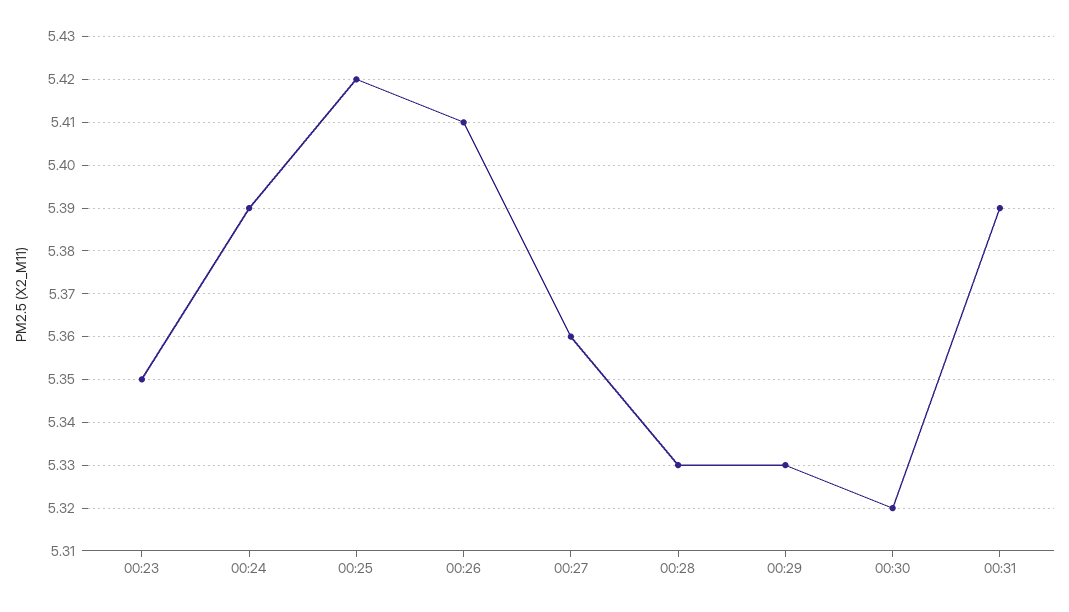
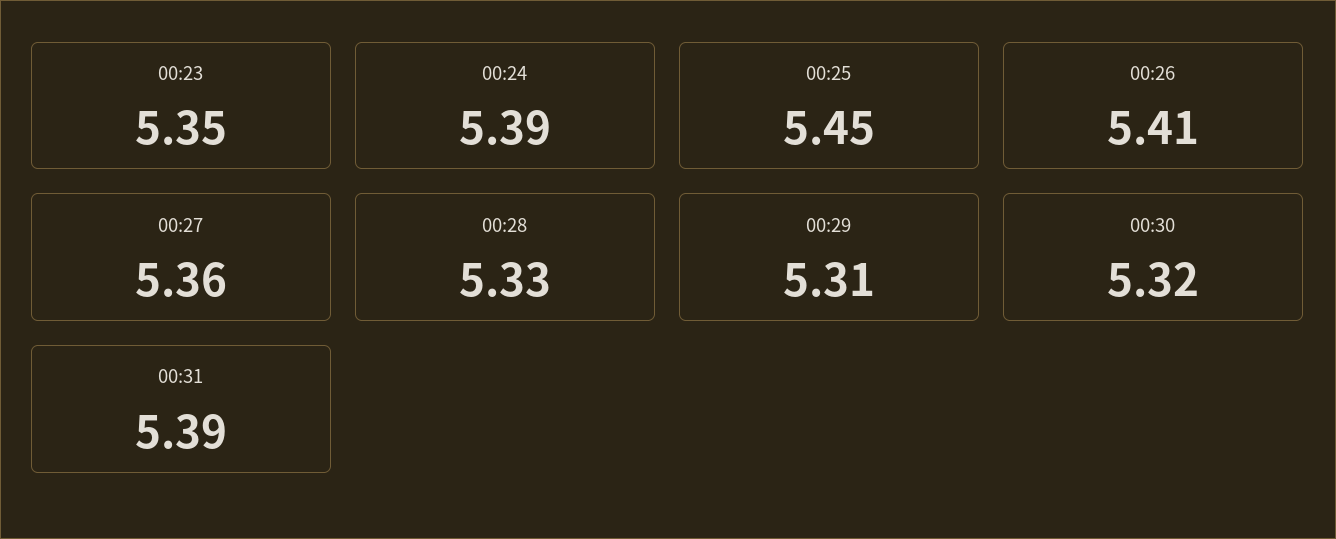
00:25: 5.42 -> 5.45
00:29: 5.33 -> 5.31

